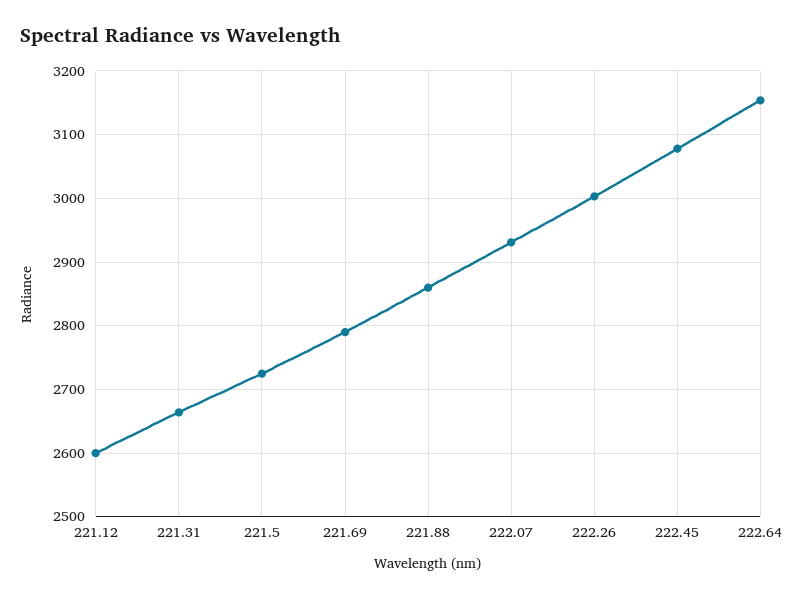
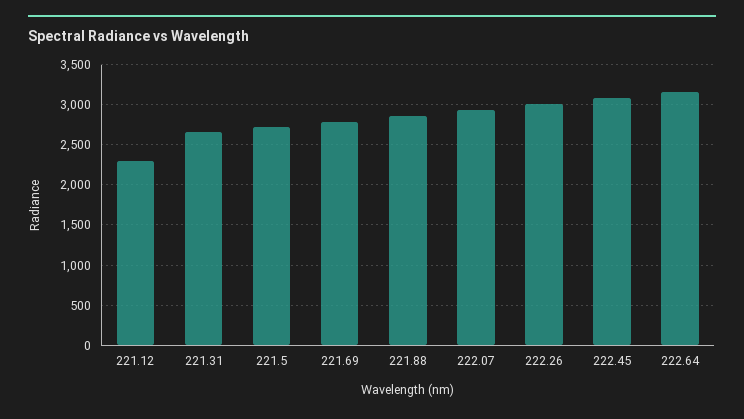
221.12: 2600 -> 2300

